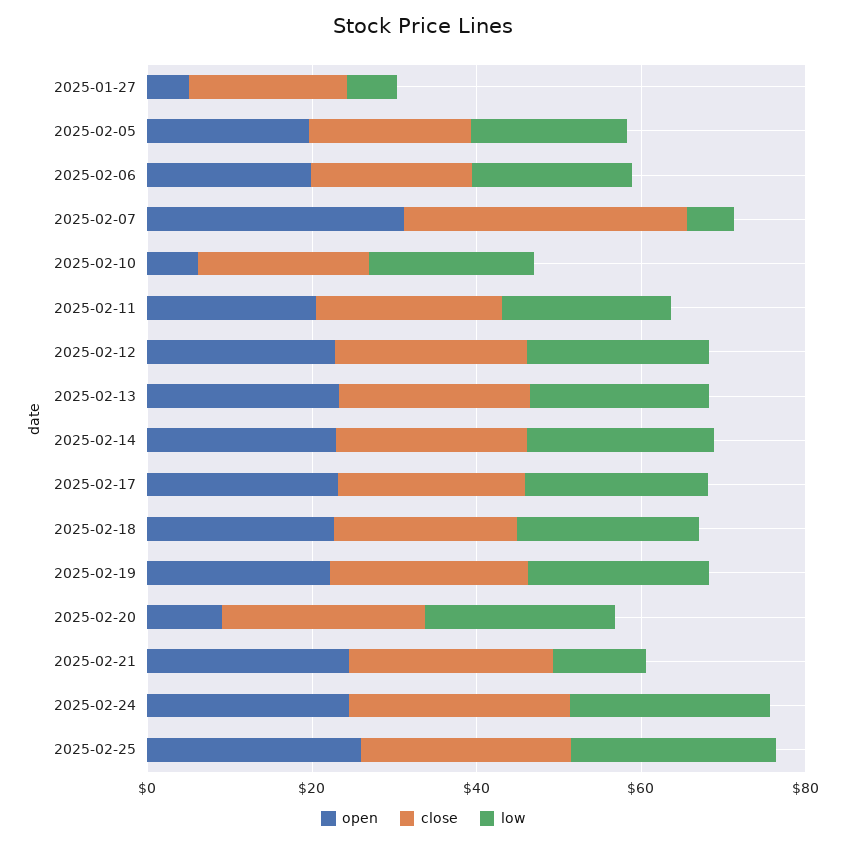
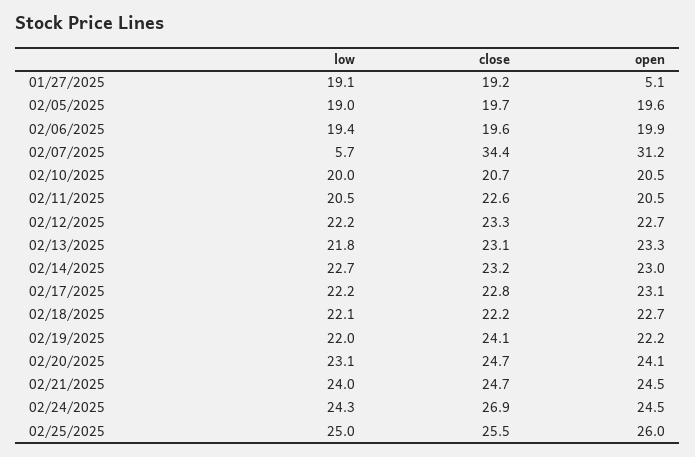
low, 2025-01-27: 5 -> 19.1
open, 2025-02-10: 5 -> 20.5
open, 2025-02-20: 10 -> 24.1
low, 2025-02-21: 10 -> 24

